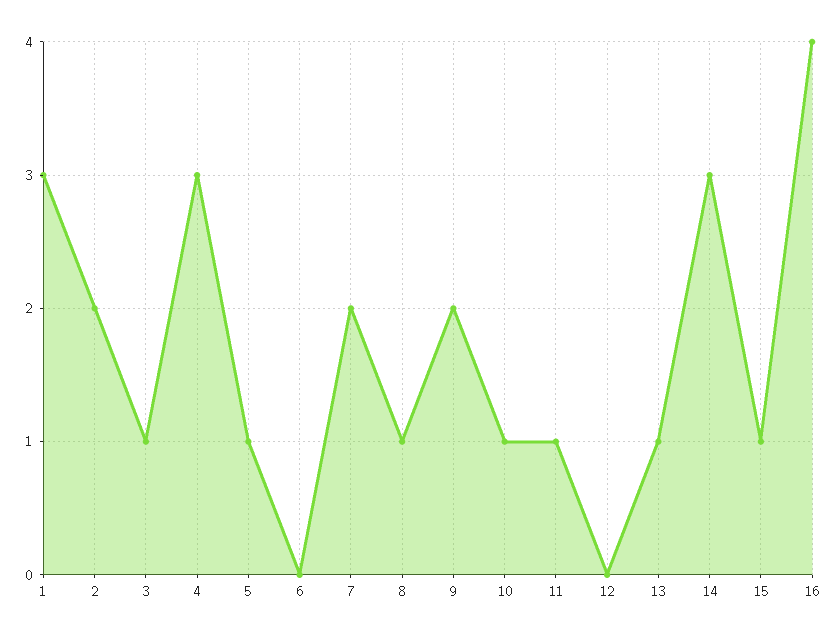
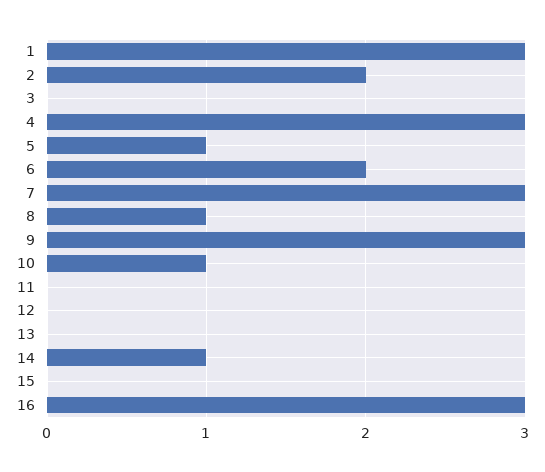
3: 1 -> 0
6: 0 -> 2
7: 2 -> 3
9: 2 -> 3
11: 1 -> 0
13: 1 -> 0
14: 3 -> 1
15: 1 -> 0
16: 4 -> 3

